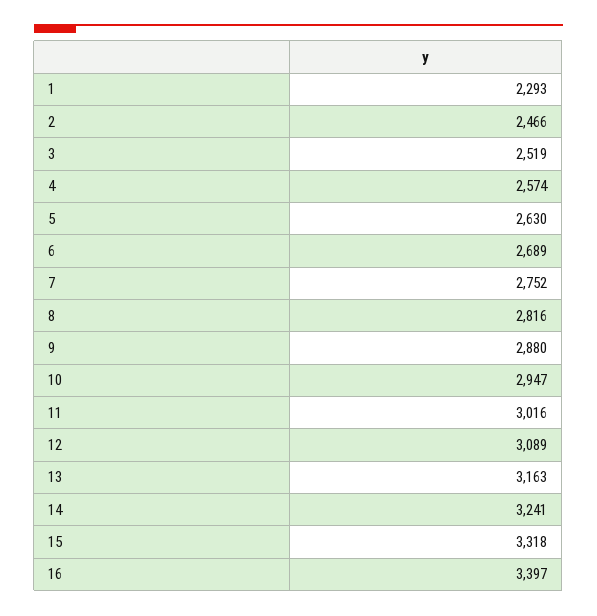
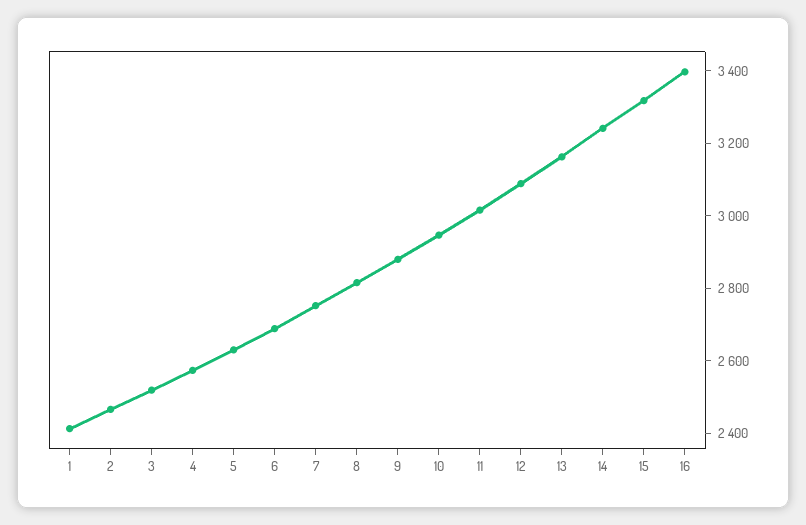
1: 2293 -> 2400

